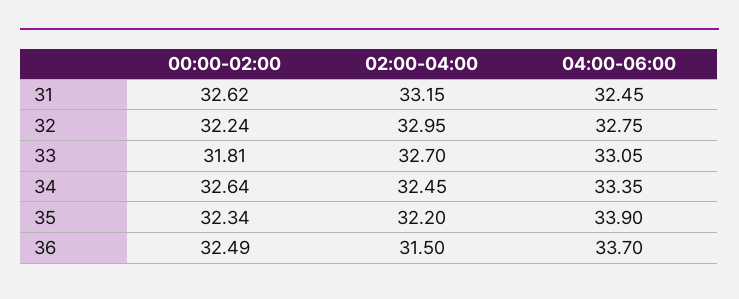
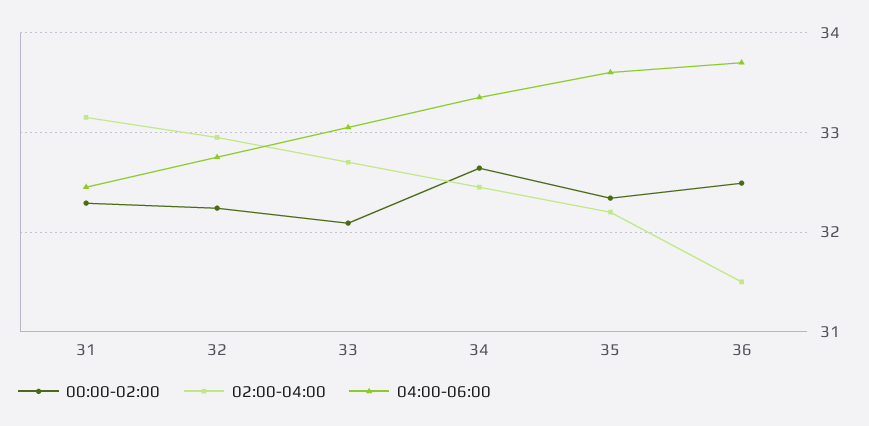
00:00-02:00, 31: 32.62 -> 32.3
00:00-02:00, 33: 31.81 -> 32.1
04:00-06:00, 35: 33.9 -> 33.6

